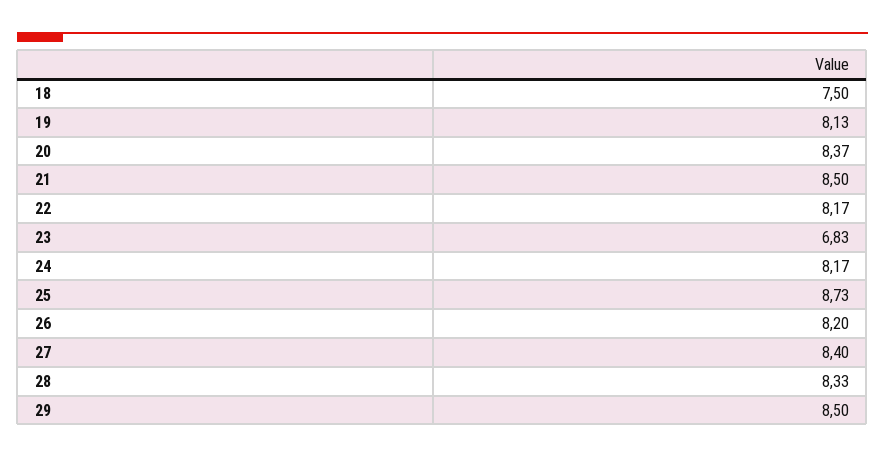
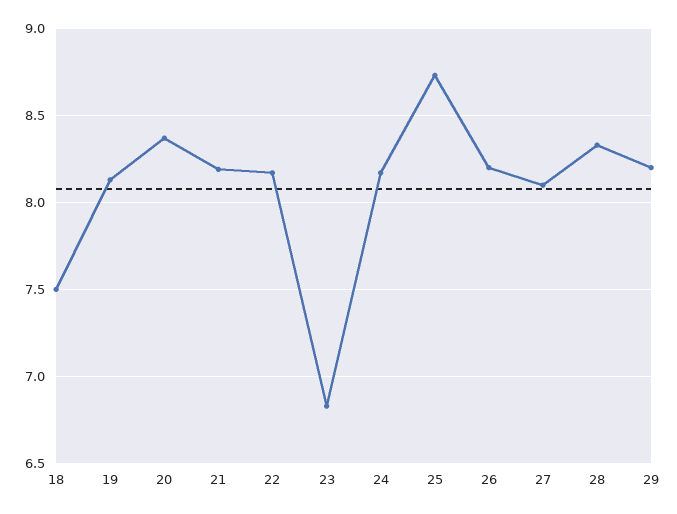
21: 8.5 -> 8.2
27: 8.4 -> 8.1
29: 8.5 -> 8.2

